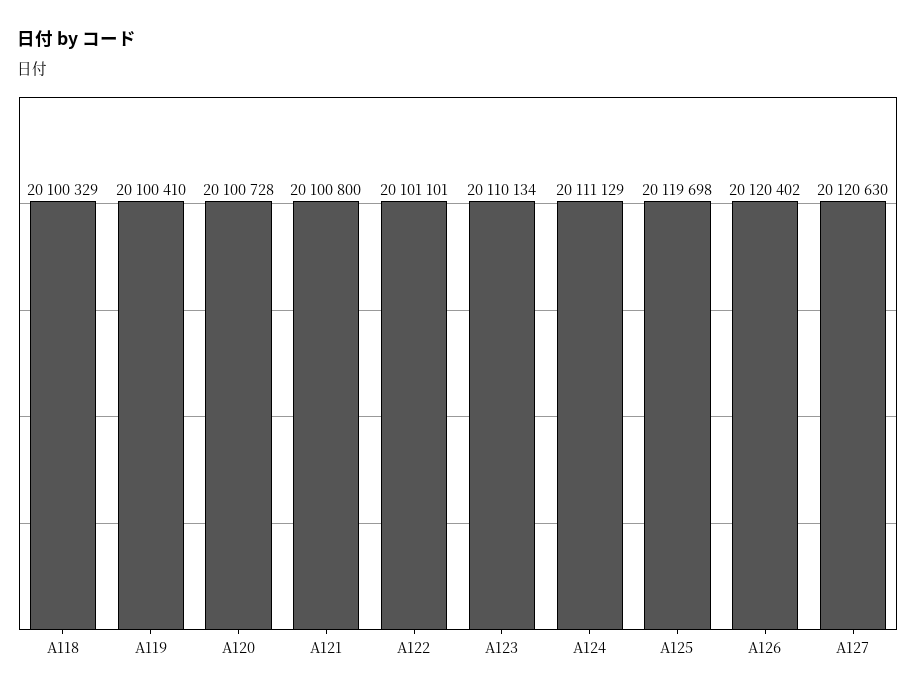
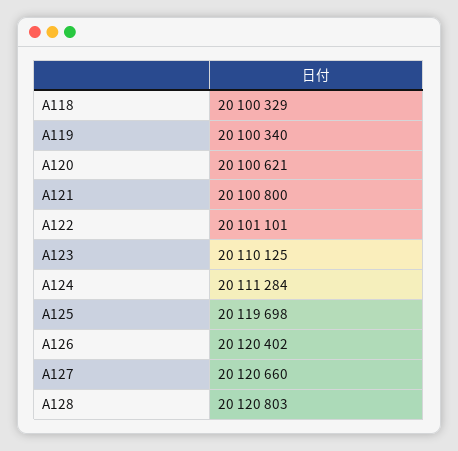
A119: 20100410 -> 20100340
A120: 20100728 -> 20100621
A123: 20110134 -> 20110125
A124: 20111129 -> 20111284
A127: 20120630 -> 20120660
A128: none -> 20120803

